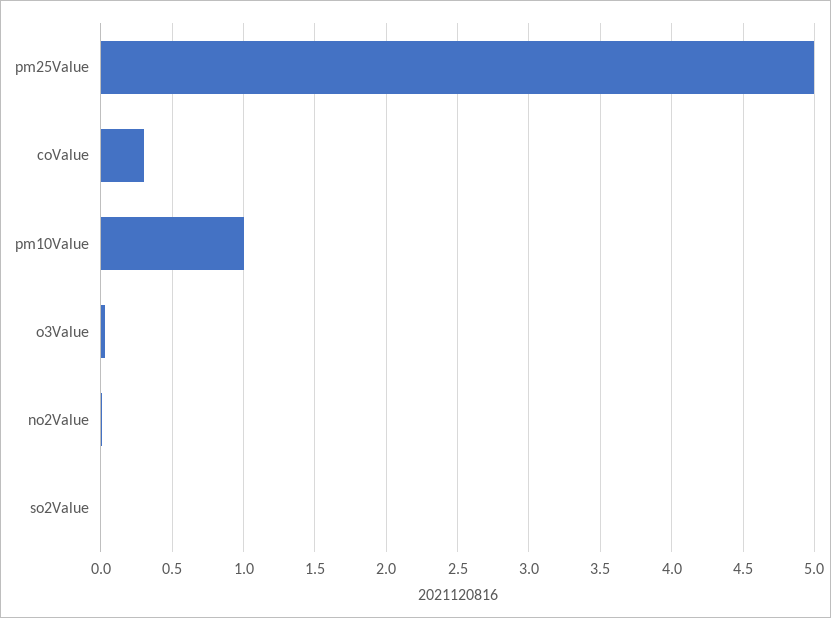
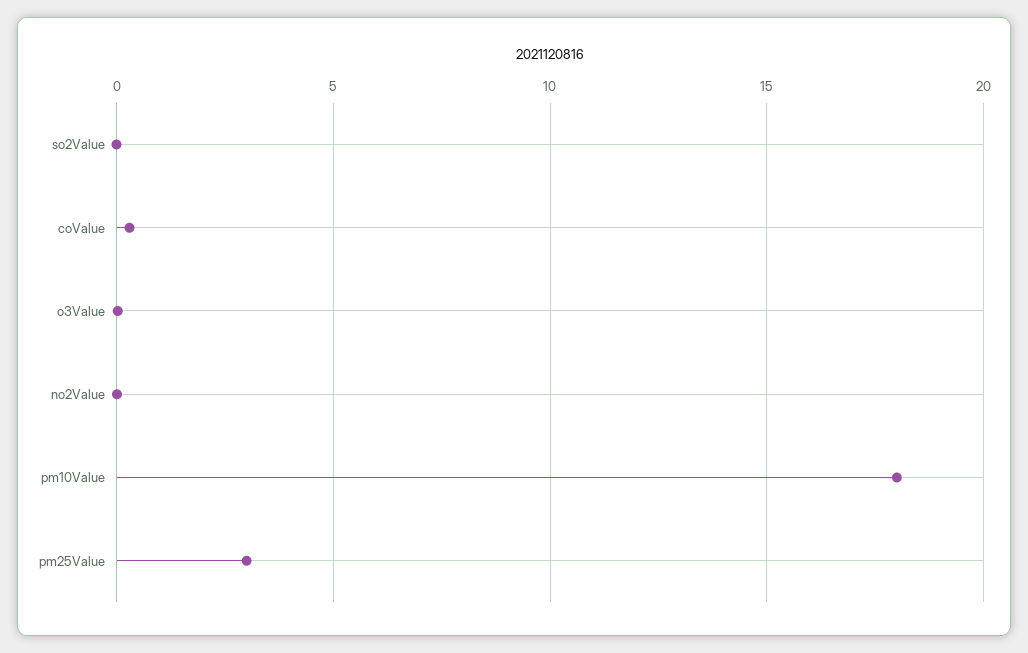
pm25Value: 5 -> 3
pm10Value: 1 -> 18

